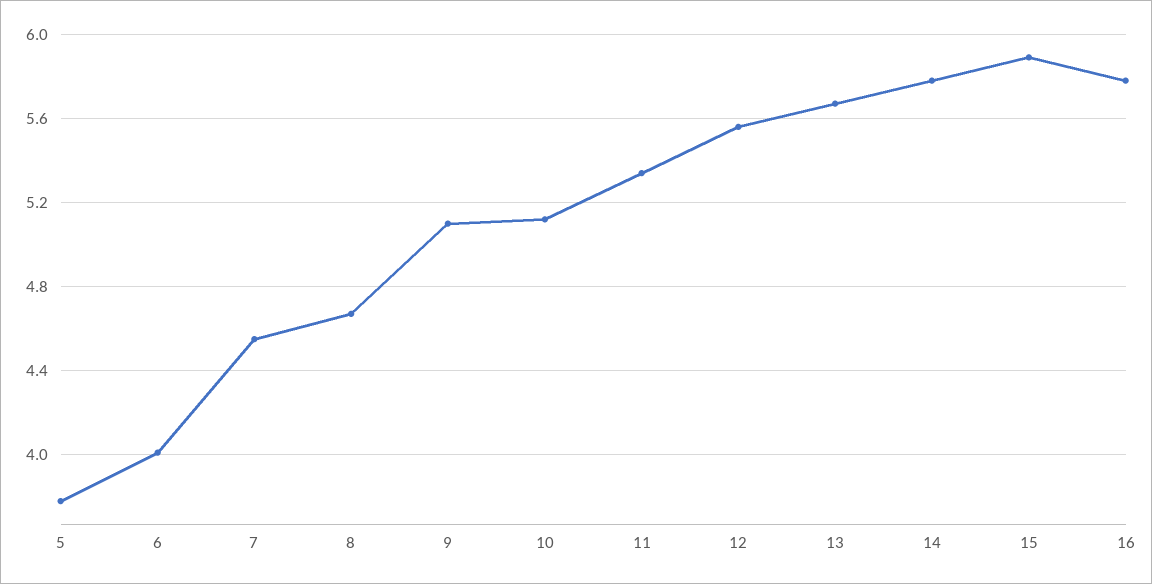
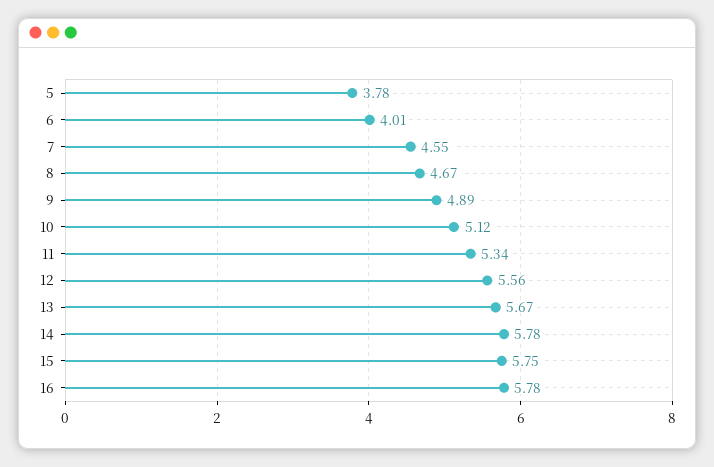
9: 5.1 -> 4.89
15: 5.9 -> 5.75

